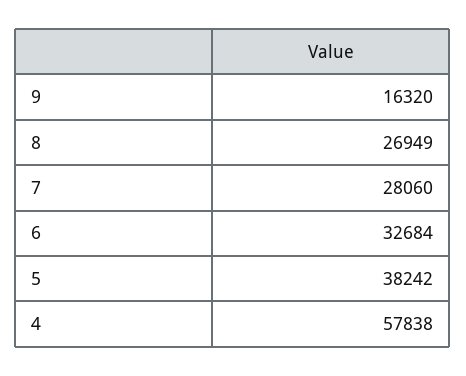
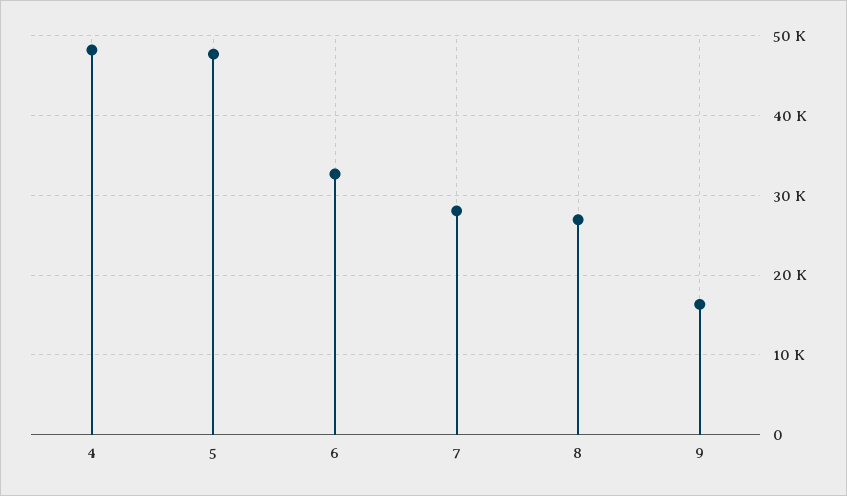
5: 38242 -> 48000
4: 57838 -> 48000

